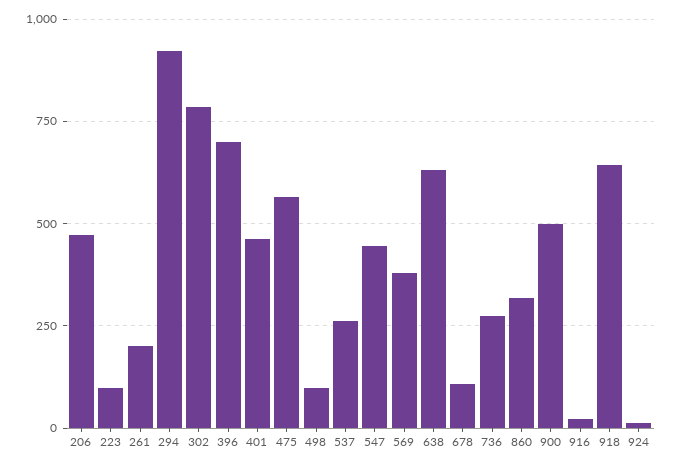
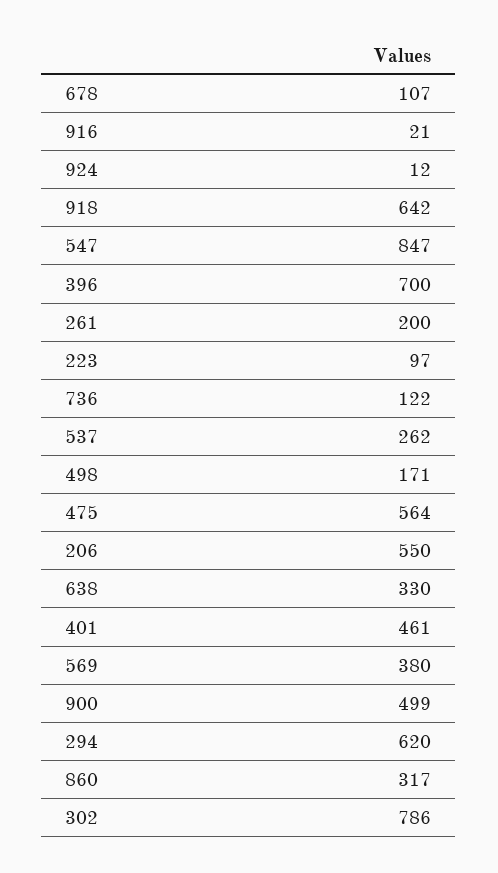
206: 475 -> 550
294: 925 -> 620
498: 100 -> 171
547: 450 -> 847
638: 625 -> 330
736: 275 -> 122

